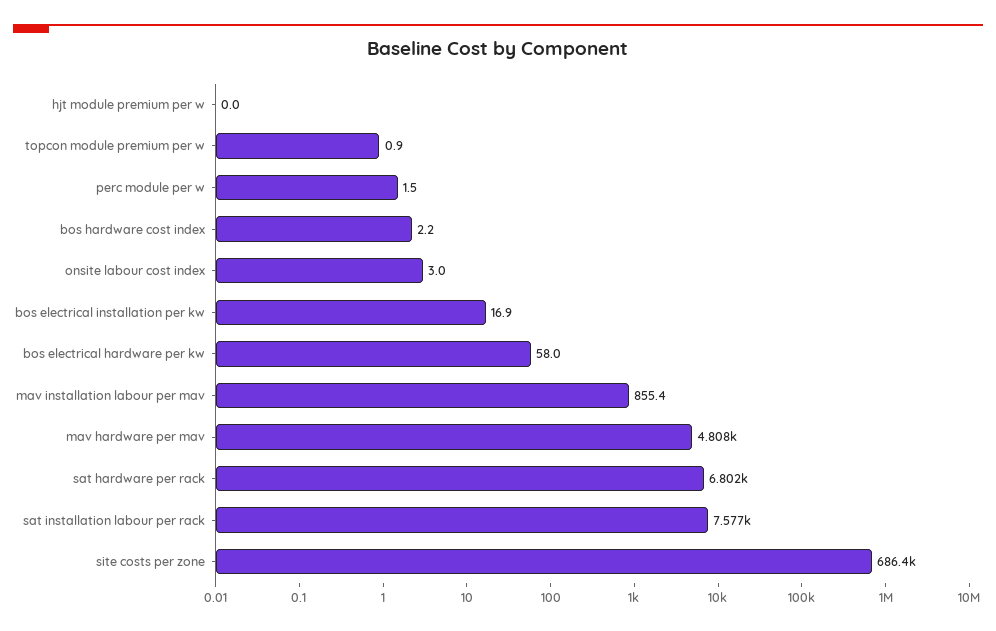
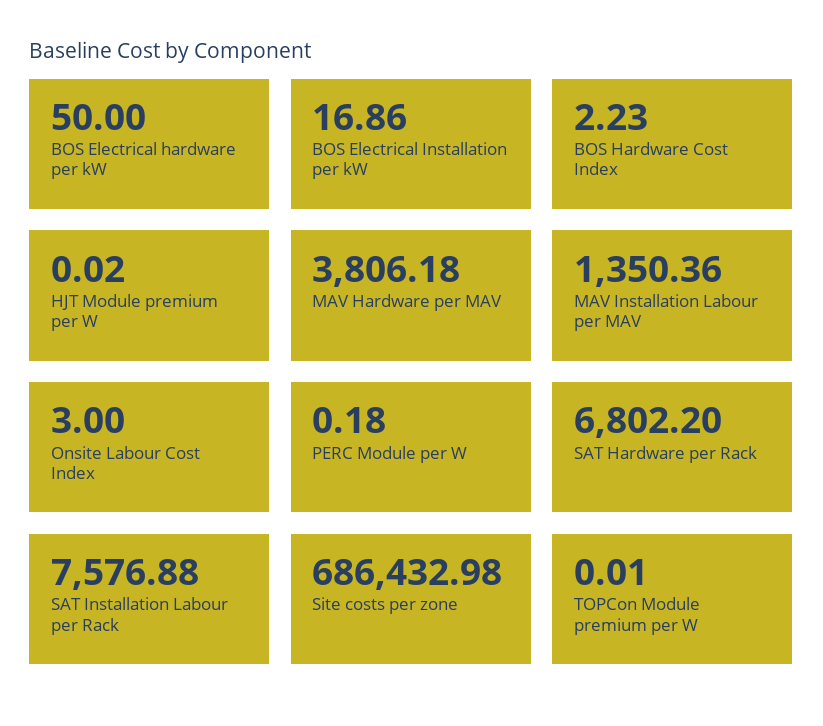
topcon module premium per w: 0.9 -> 0.01
perc module per w: 1.5 -> 0.18
bos electrical hardware per kw: 58 -> 50
mav installation labour per mav: 855.4 -> 1350.36
mav hardware per mav: 4808 -> 3806.18

